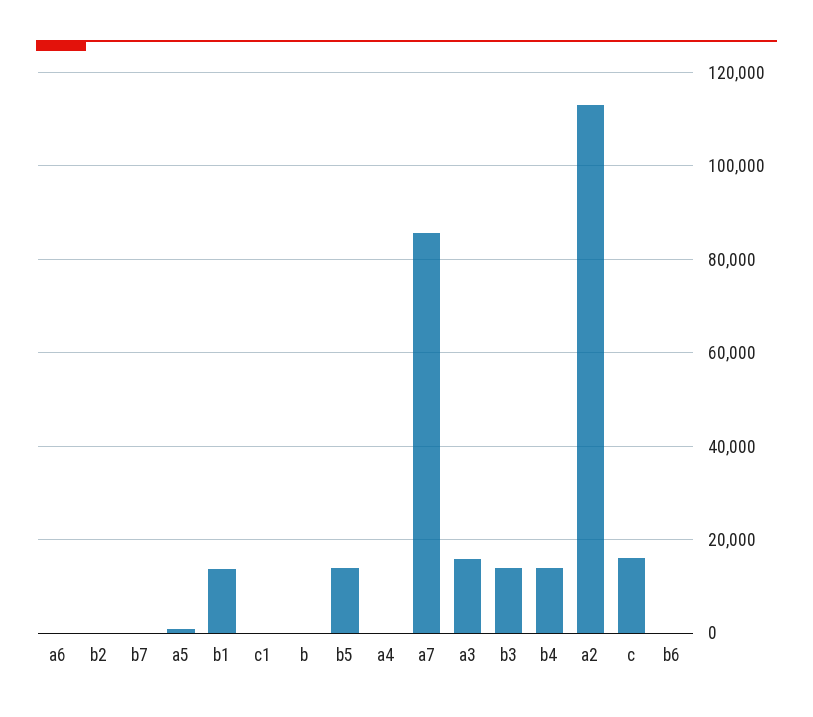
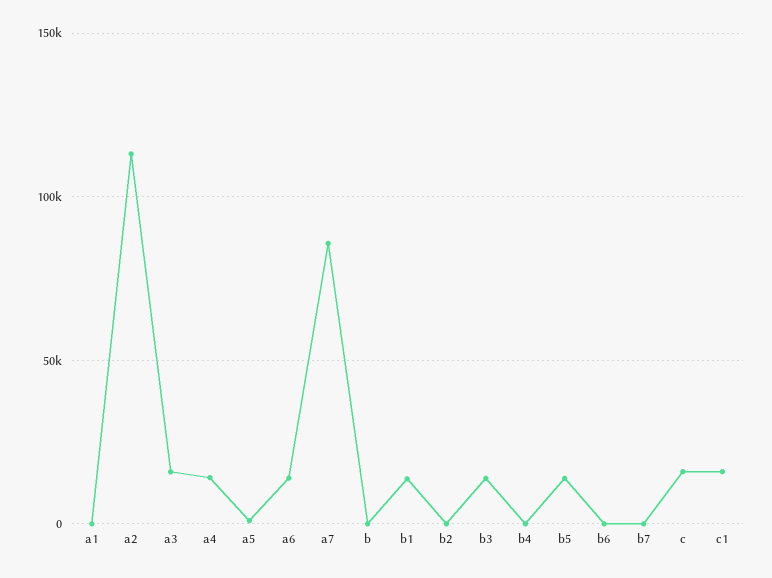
a6: 0 -> 15000
c1: 0 -> 15000
a4: 0 -> 15000
b4: 14000 -> 0
a1: none -> 0

